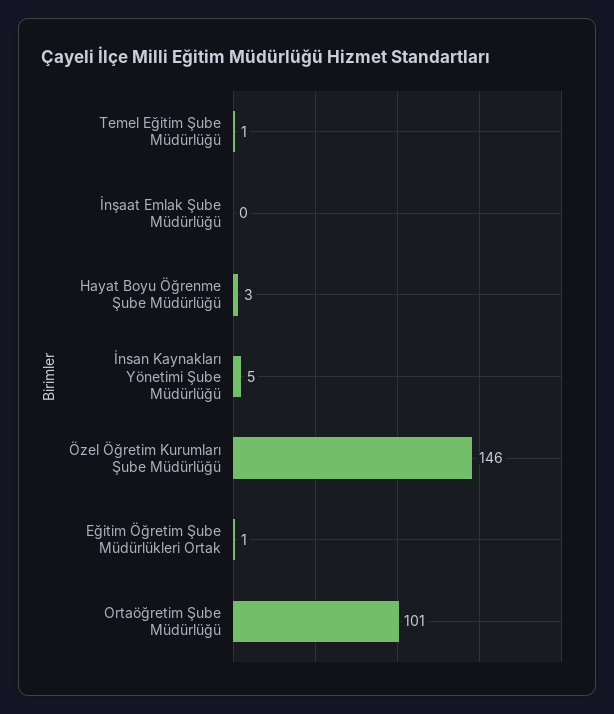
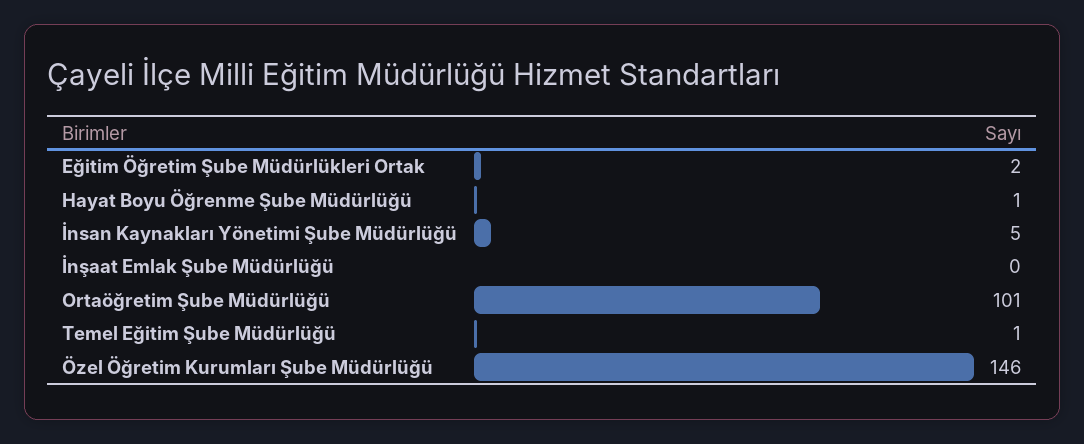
Hayat Boyu Öğrenme Şube Müdürlüğü: 3 -> 1
Eğitim Öğretim Şube Müdürlükleri Ortak: 1 -> 2

